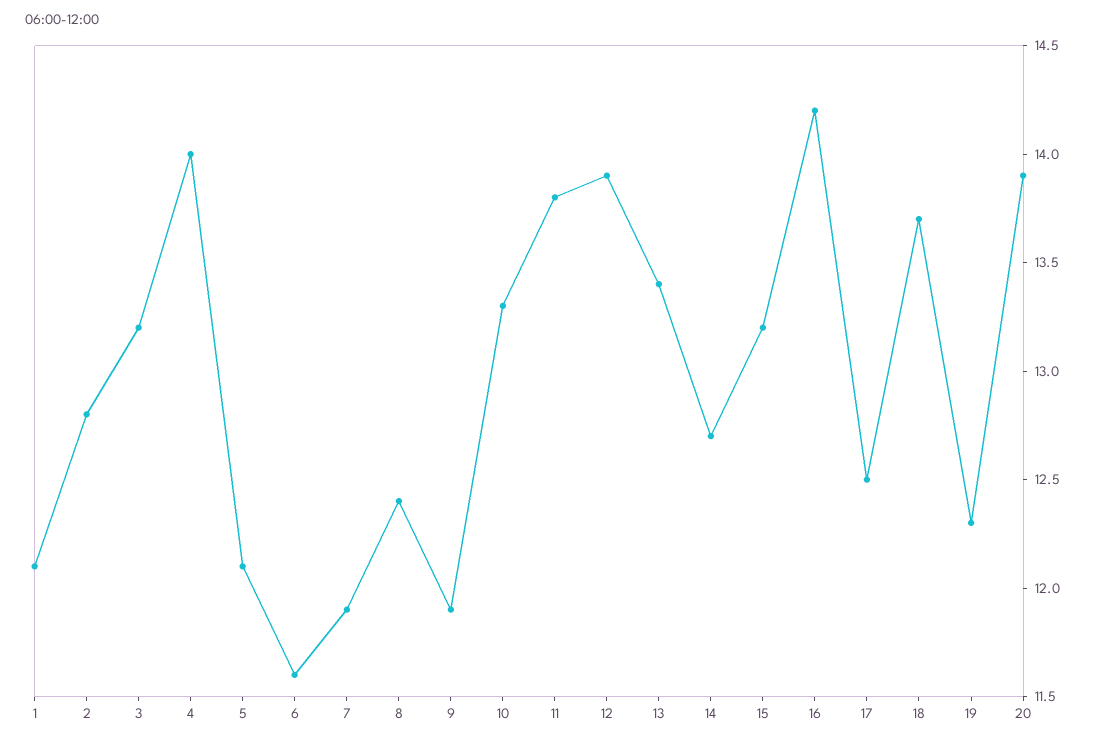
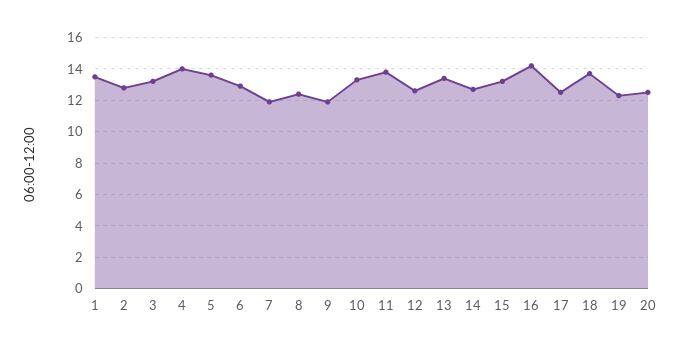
1: 12.1 -> 13.5
5: 12.1 -> 13.5
6: 11.6 -> 13
12: 13.9 -> 12.5
20: 13.9 -> 12.5

